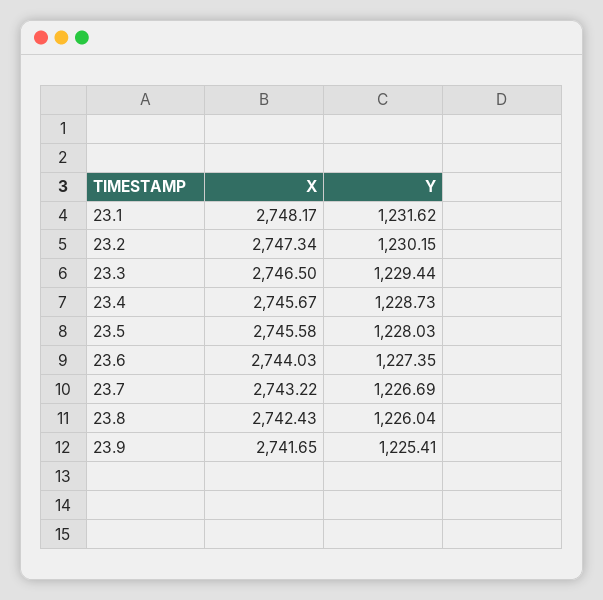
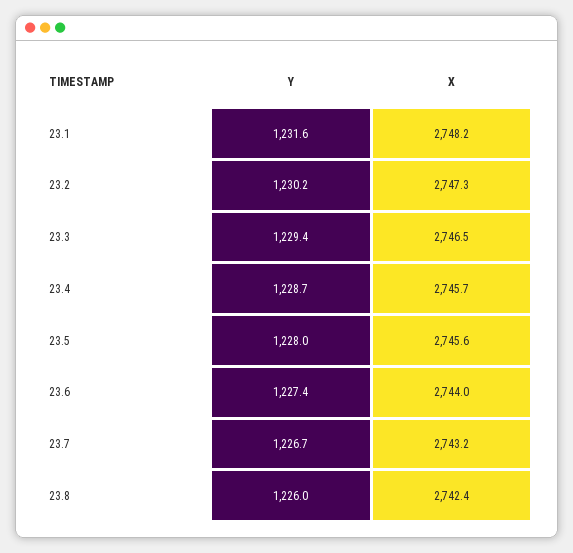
X, 23.9: 2741.65 -> none
Y, 23.9: 1225.41 -> none

